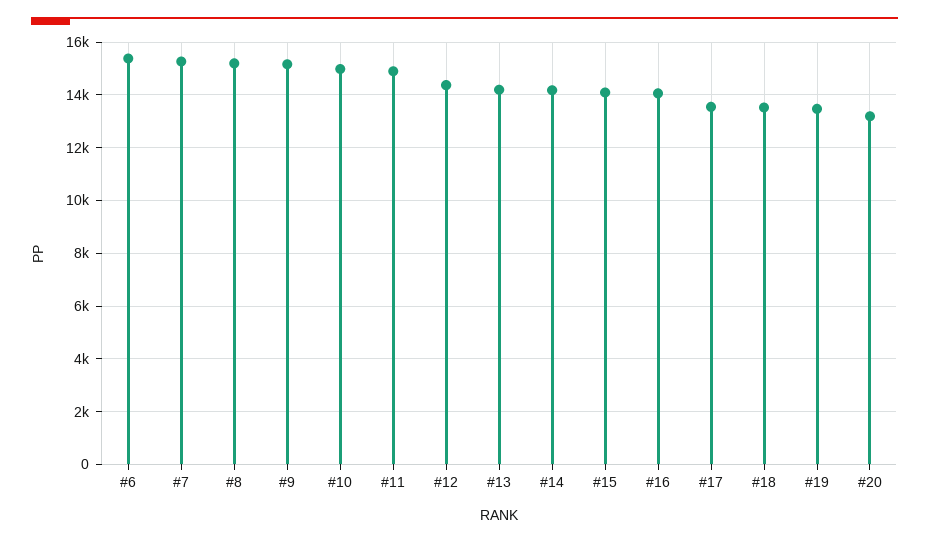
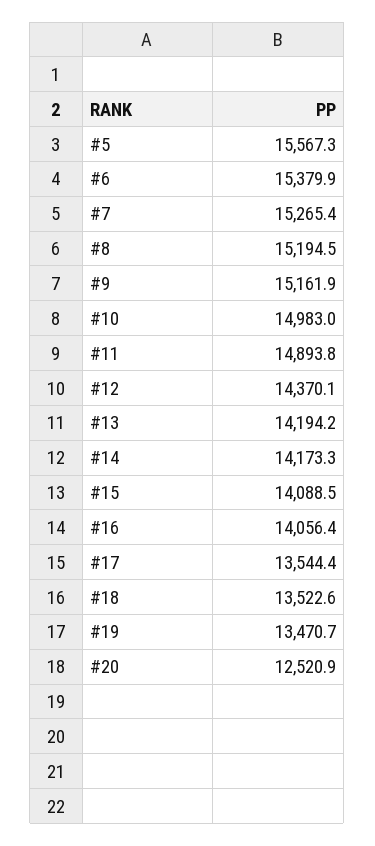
#20: 13250 -> 12520.9
#5: none -> 15567.3

